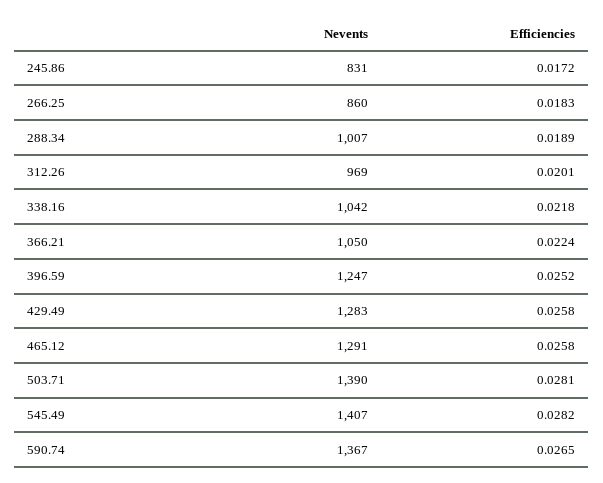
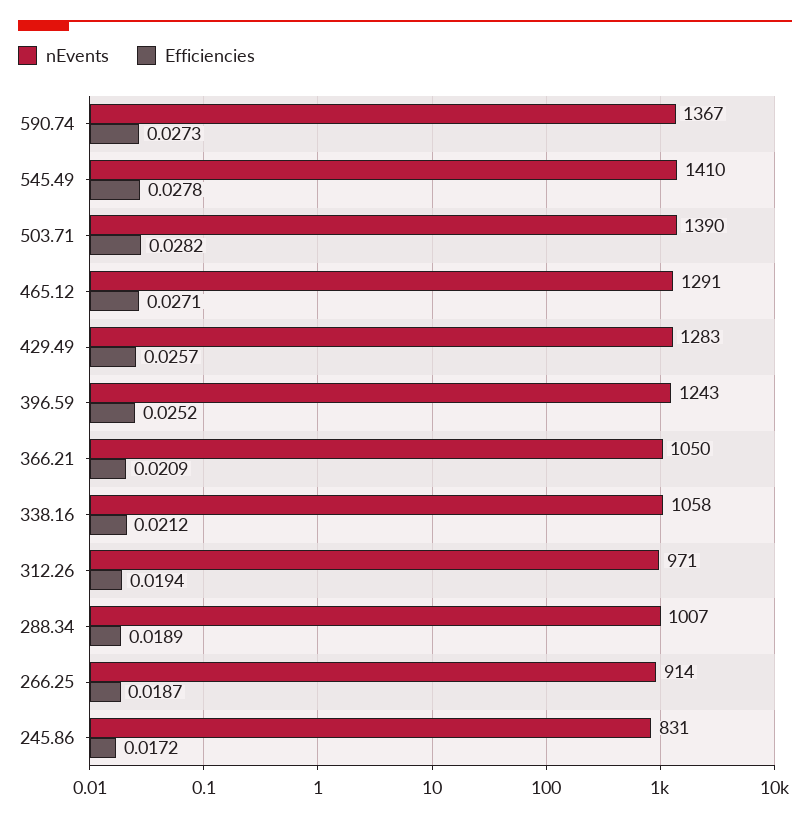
Nevents, 266.25: 860 -> 914
Efficiencies, 266.25: 0.0183 -> 0.0187
Nevents, 312.26: 969 -> 971
Efficiencies, 312.26: 0.0201 -> 0.0194
Nevents, 338.16: 1042 -> 1058
Efficiencies, 338.16: 0.0218 -> 0.0212
Efficiencies, 366.21: 0.0224 -> 0.0209
Nevents, 396.59: 1247 -> 1243
Efficiencies, 429.49: 0.0258 -> 0.0257
Efficiencies, 465.12: 0.0258 -> 0.0271
Efficiencies, 503.71: 0.0281 -> 0.0282
Nevents, 545.49: 1407 -> 1410
Efficiencies, 545.49: 0.0282 -> 0.0278
Efficiencies, 590.74: 0.0265 -> 0.0273

